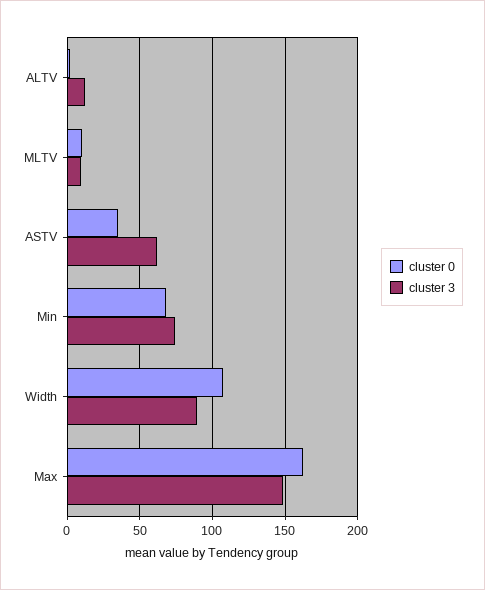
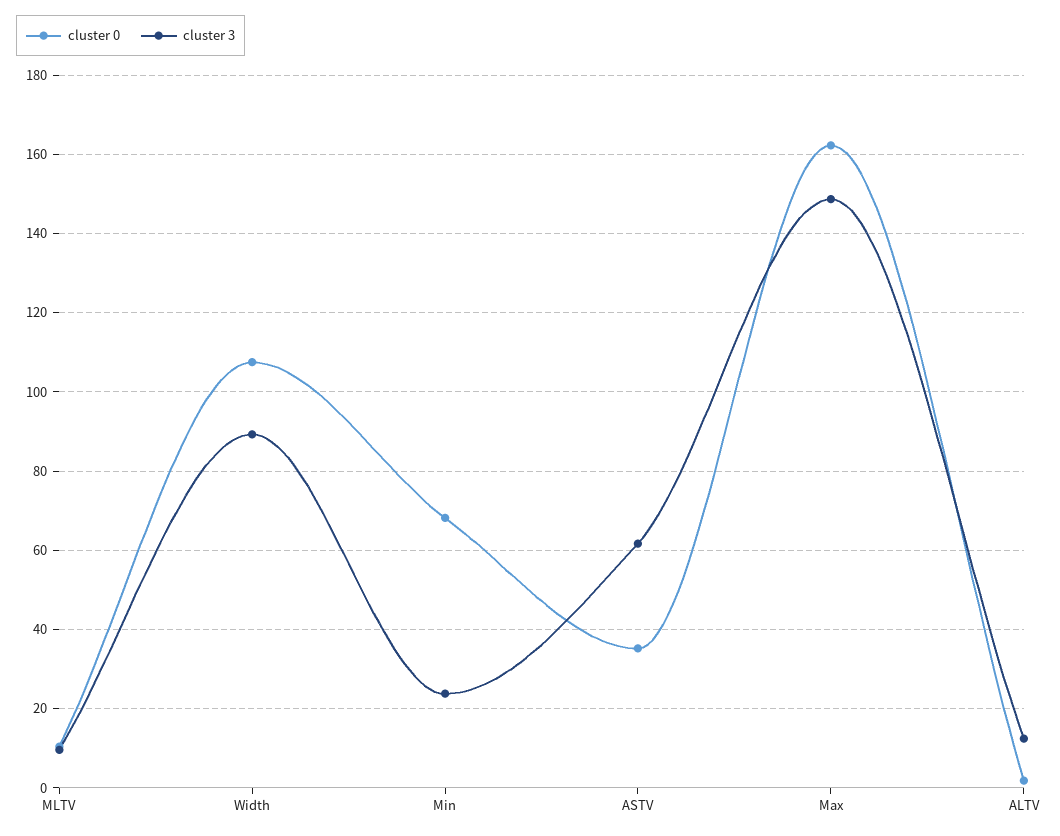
cluster 3, Min: 75 -> 24

